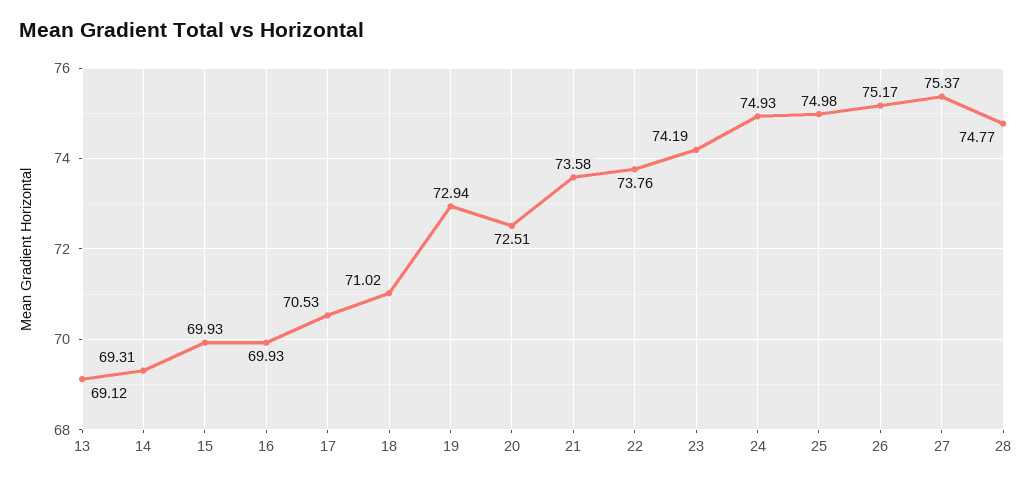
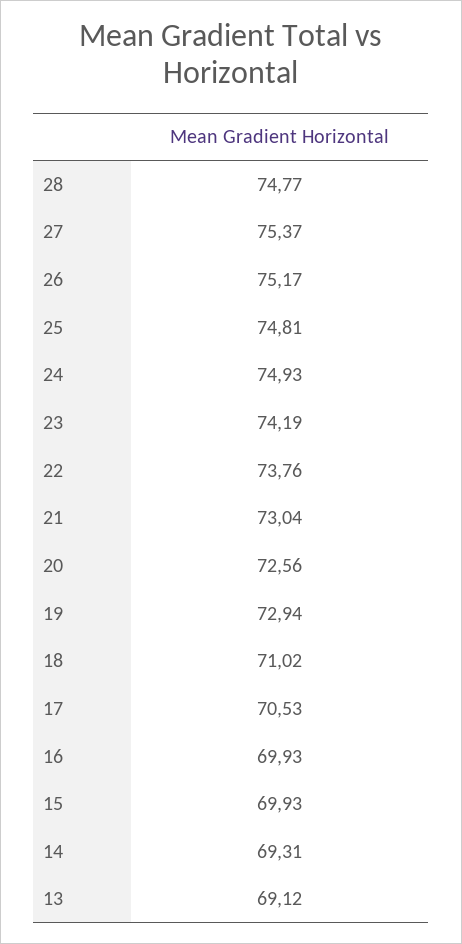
20: 72.51 -> 72.56
21: 73.58 -> 73.04
25: 74.98 -> 74.81

